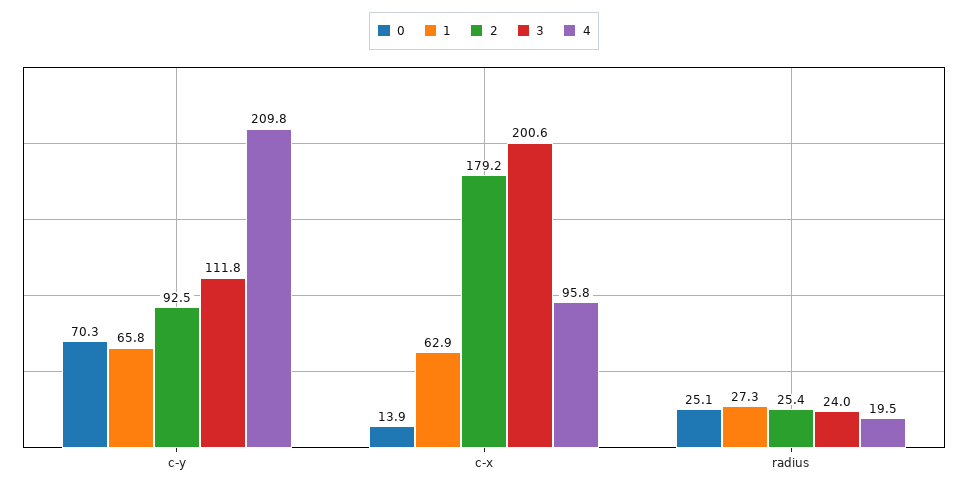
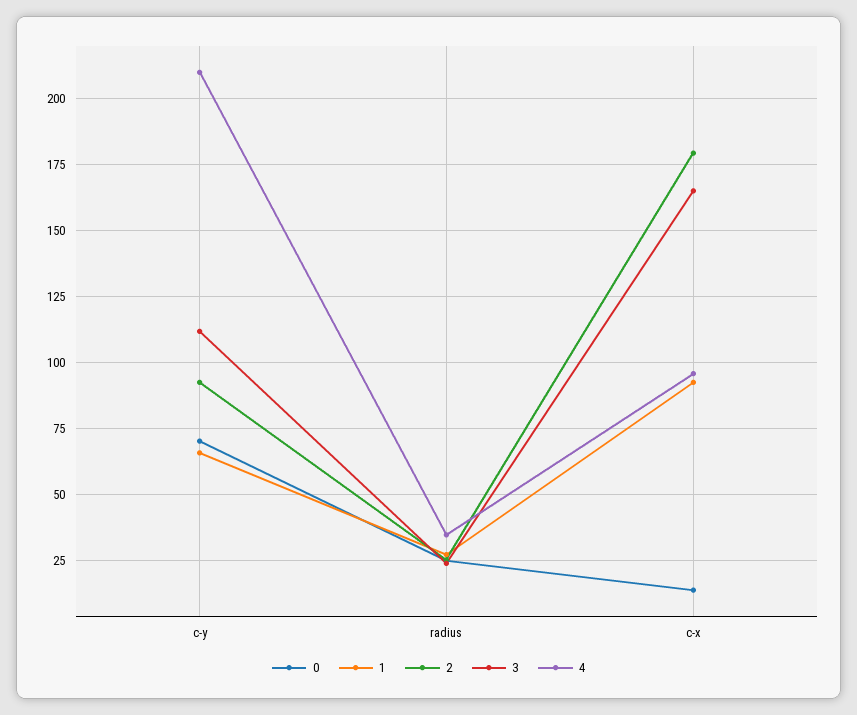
1, c-x: 62.9 -> 92.5
3, c-x: 200.6 -> 165
4, radius: 19.5 -> 35

